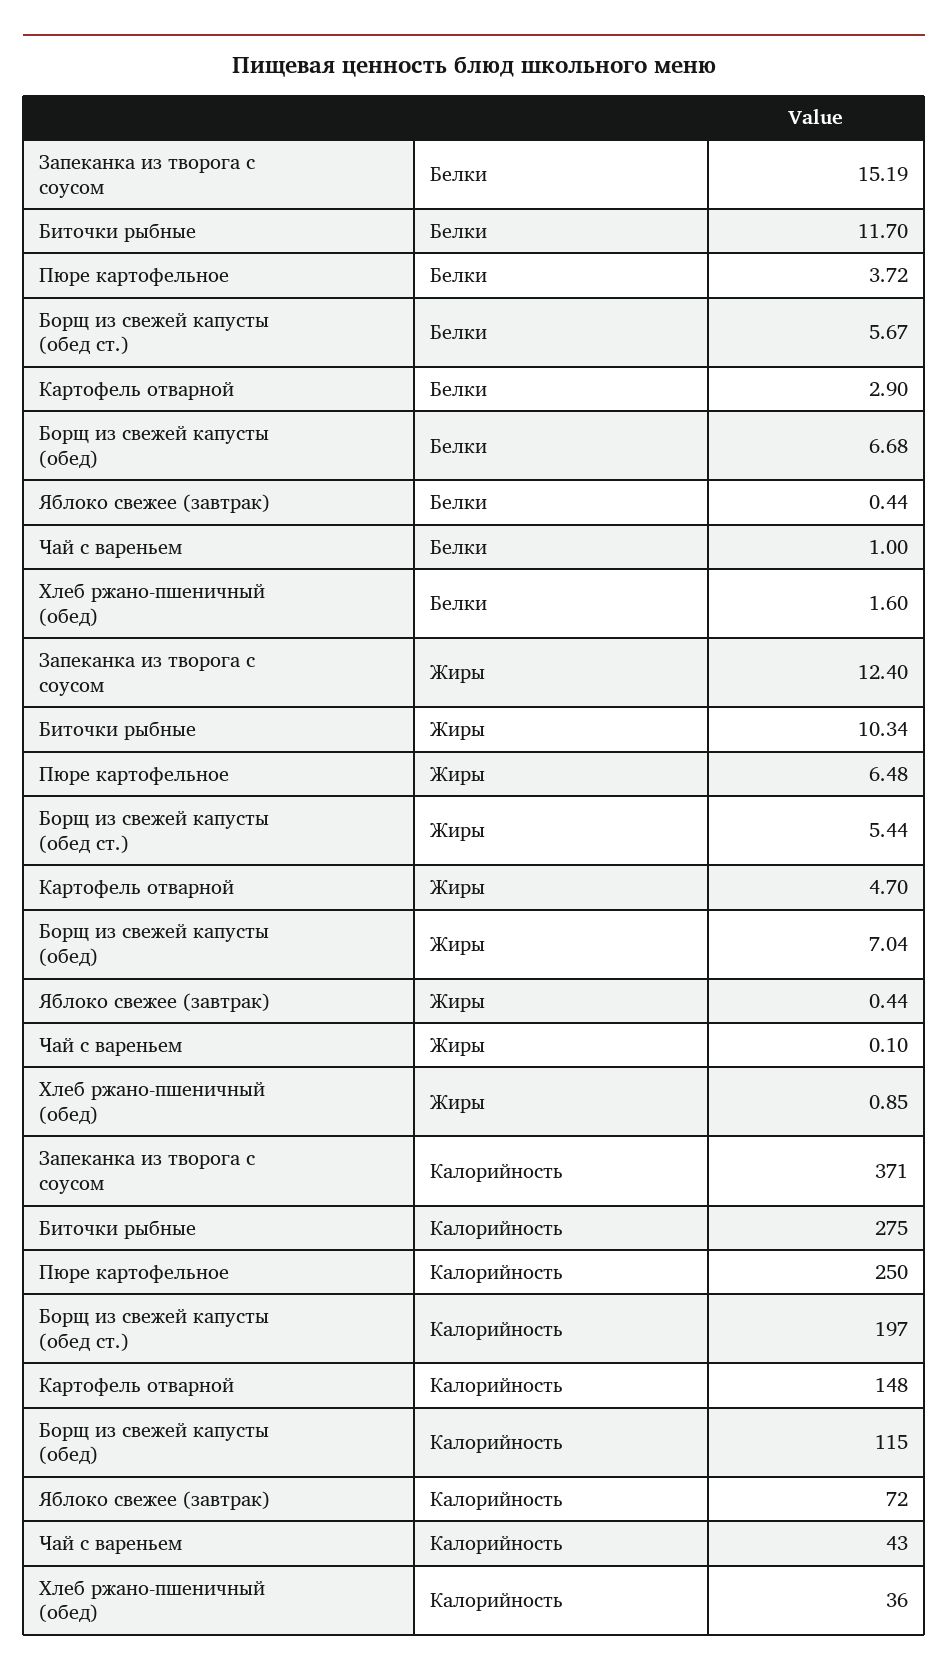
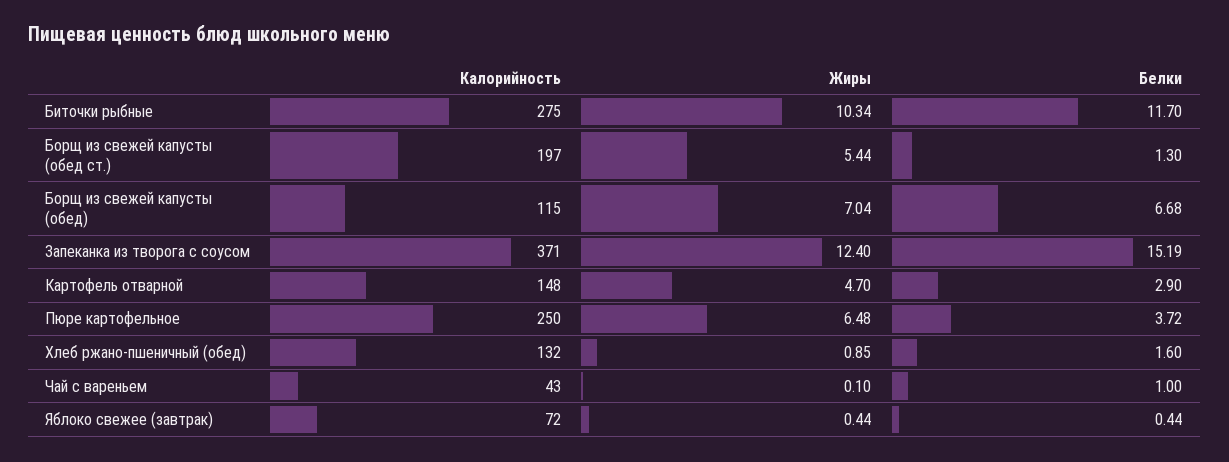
Борщ из свежей капусты (обед ст.), Белки: 5.67 -> 1.3
Хлеб ржано-пшеничный (обед), Калорийность: 36 -> 132

